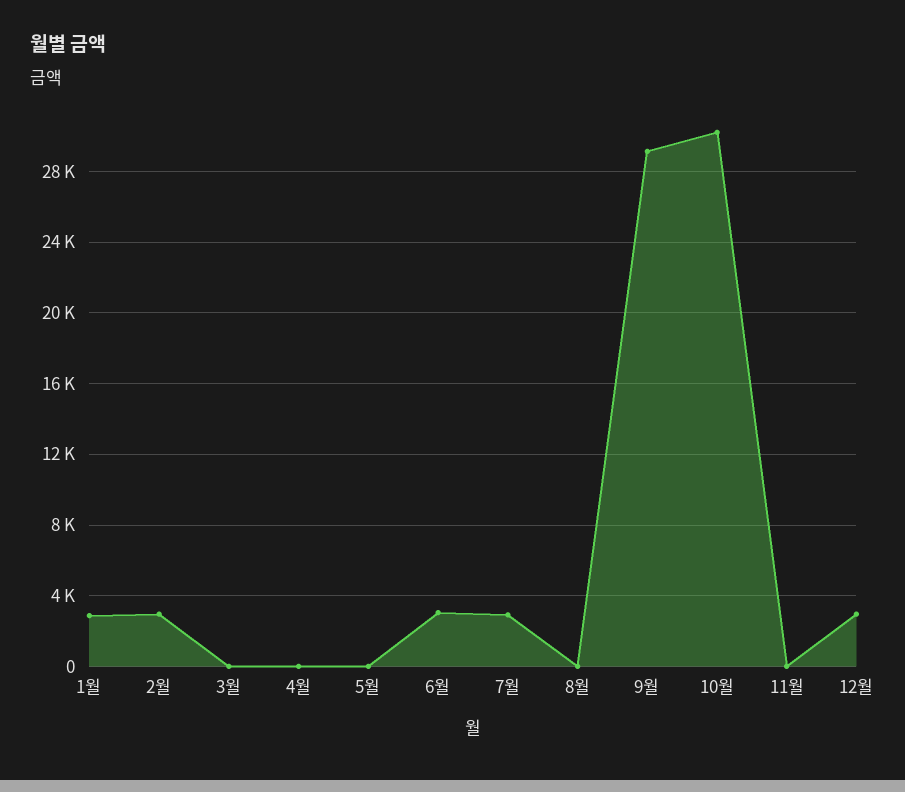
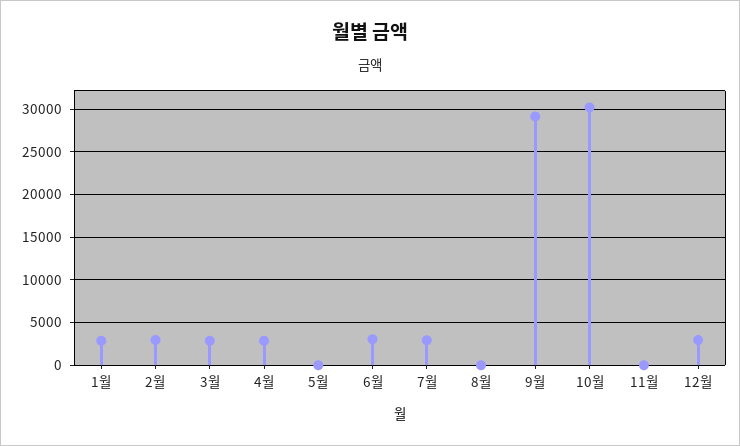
3월: 0 -> 3000
4월: 0 -> 3000

